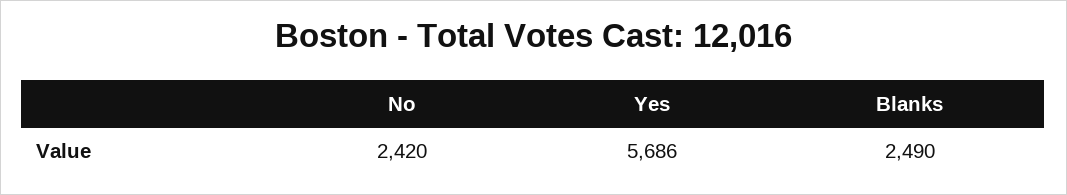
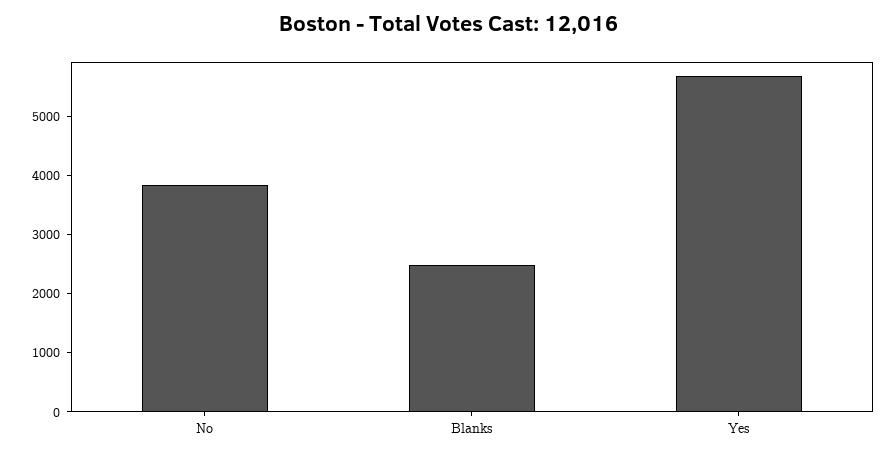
No: 2420 -> 3800

